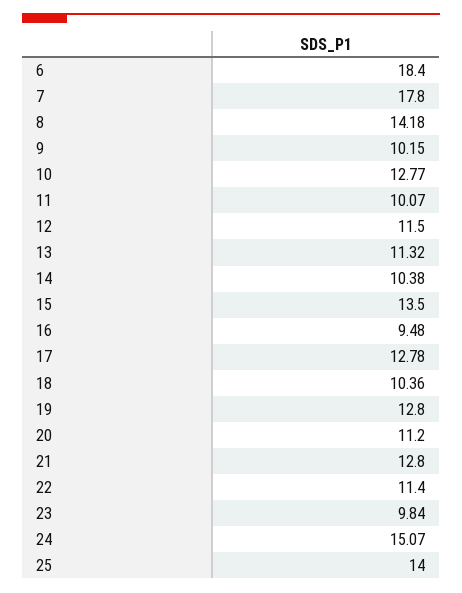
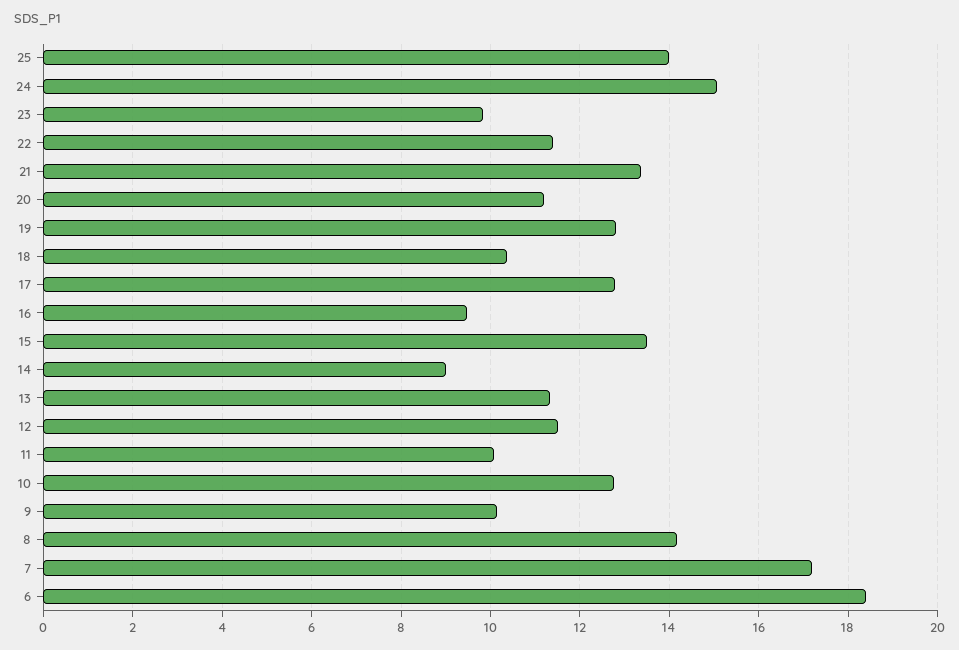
7: 17.8 -> 17.2
14: 10.38 -> 9
21: 12.8 -> 13.4

